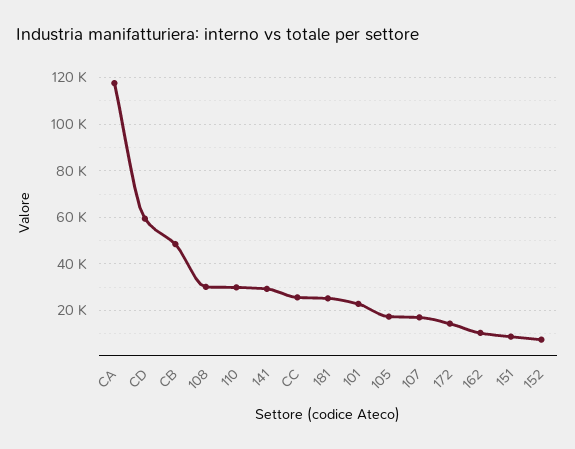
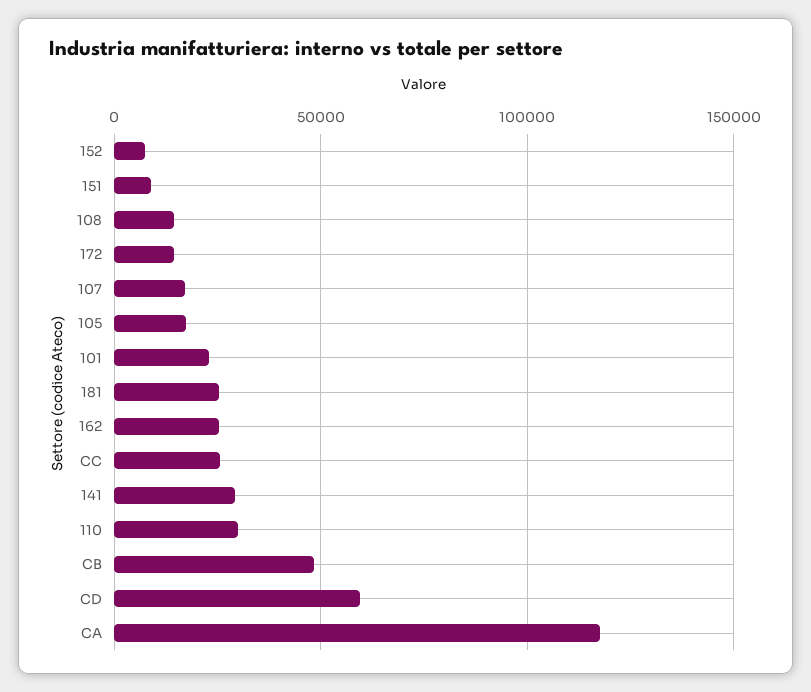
108: 30000 -> 15000
162: 10000 -> 25000

